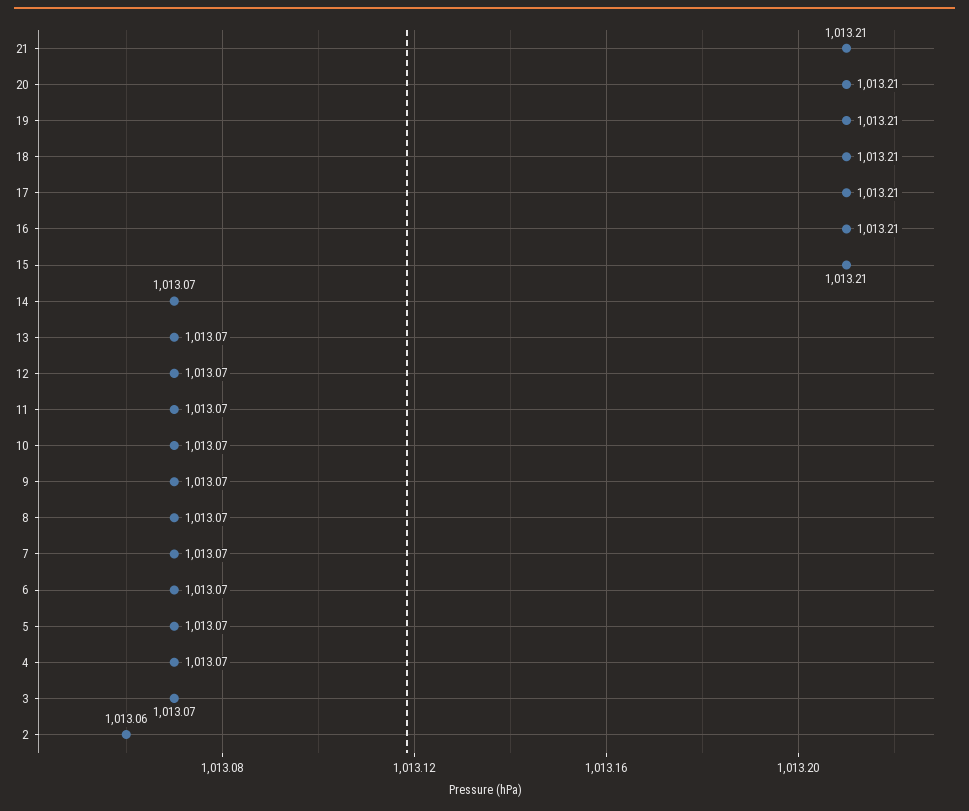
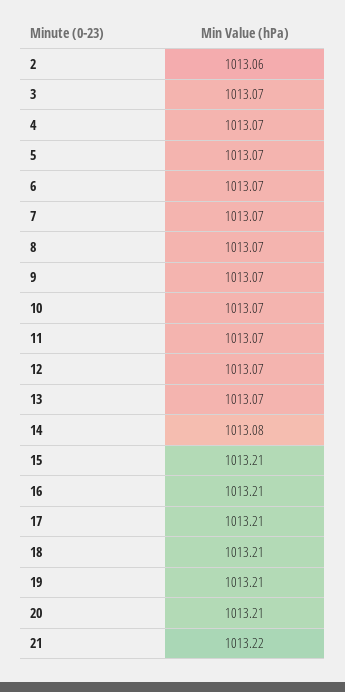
21: 1013.21 -> 1013.22
14: 1013.07 -> 1013.08

